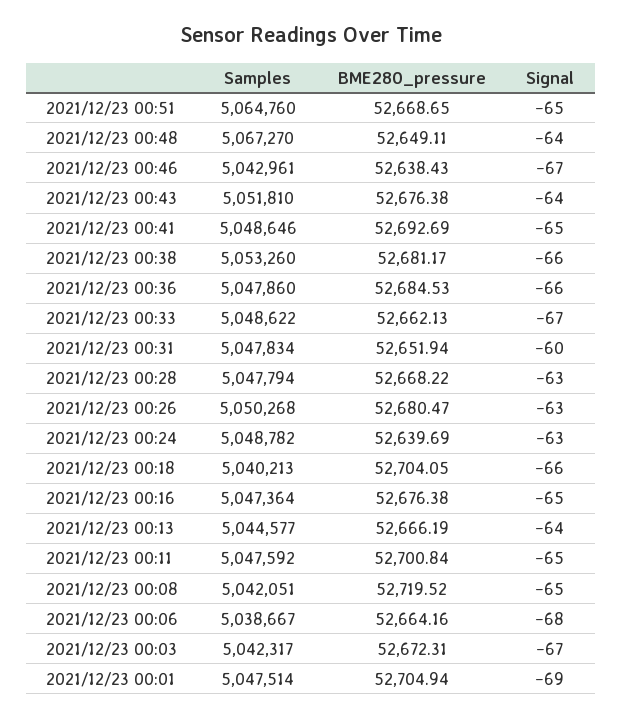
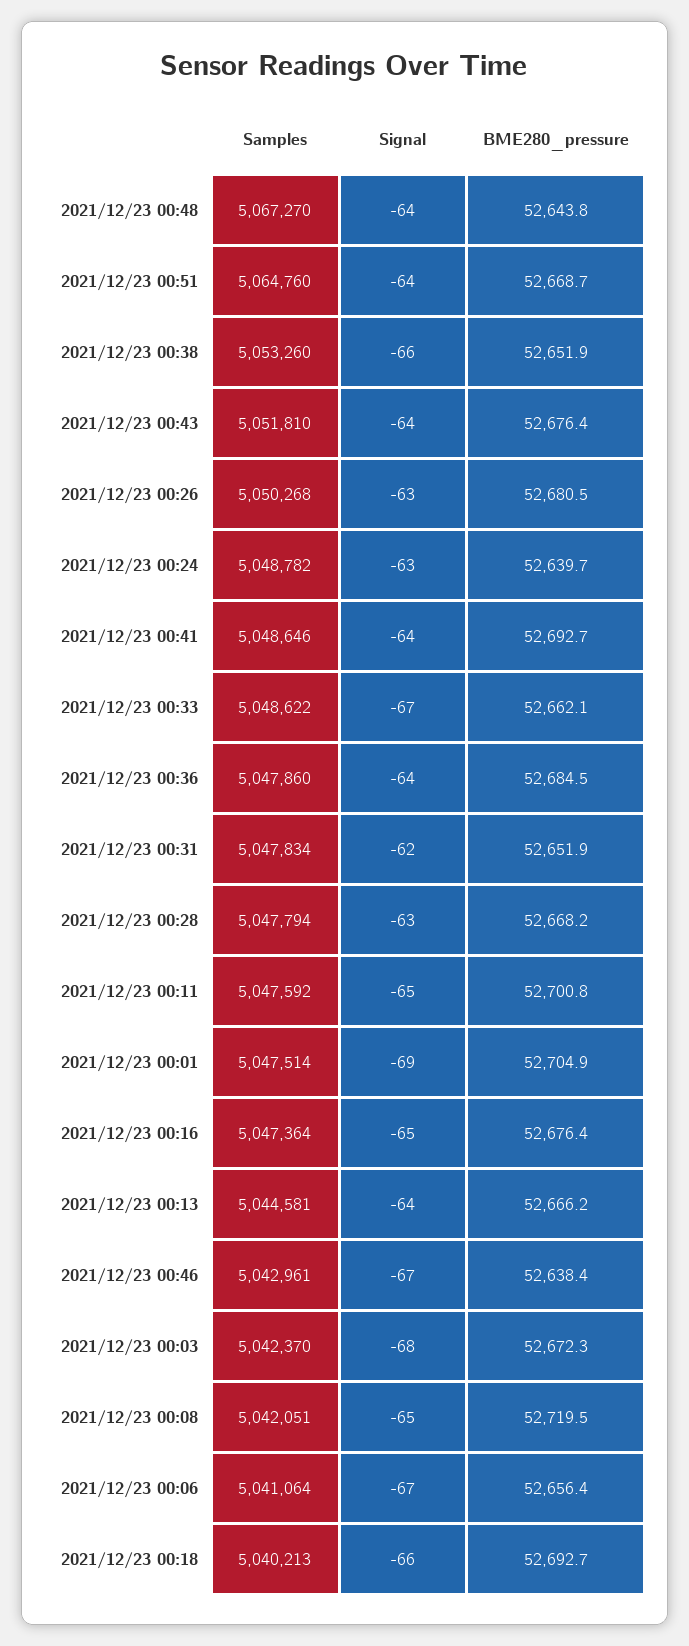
Signal, 2021/12/23 00:51: -65 -> -64
BME280_pressure, 2021/12/23 00:48: 52649.11 -> 52643.8
Signal, 2021/12/23 00:41: -65 -> -64
BME280_pressure, 2021/12/23 00:38: 52681.17 -> 52651.9
Signal, 2021/12/23 00:36: -66 -> -64
Signal, 2021/12/23 00:31: -60 -> -62
BME280_pressure, 2021/12/23 00:18: 52704.05 -> 52692.7
Samples, 2021/12/23 00:13: 5044577 -> 5044581
Samples, 2021/12/23 00:06: 5038667 -> 5041064
BME280_pressure, 2021/12/23 00:06: 52664.16 -> 52656.4
Signal, 2021/12/23 00:06: -68 -> -67
Samples, 2021/12/23 00:03: 5042317 -> 5042370
Signal, 2021/12/23 00:03: -67 -> -68

